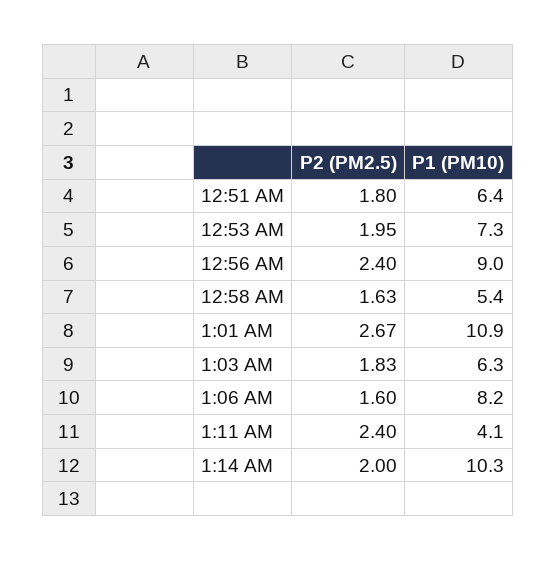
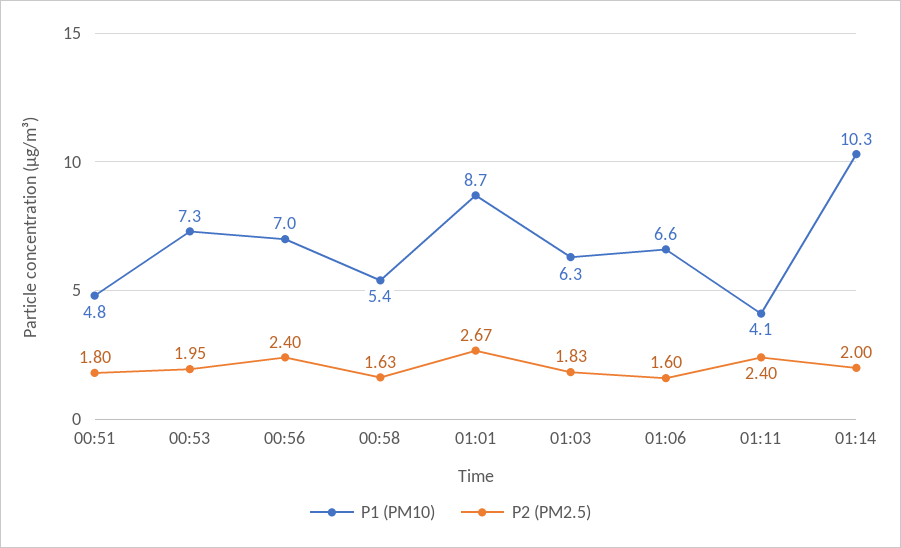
P1 (PM10), 12:51 AM: 6.4 -> 4.8
P1 (PM10), 12:56 AM: 9 -> 7
P1 (PM10), 1:01 AM: 10.9 -> 8.7
P1 (PM10), 1:06 AM: 8.2 -> 6.6

